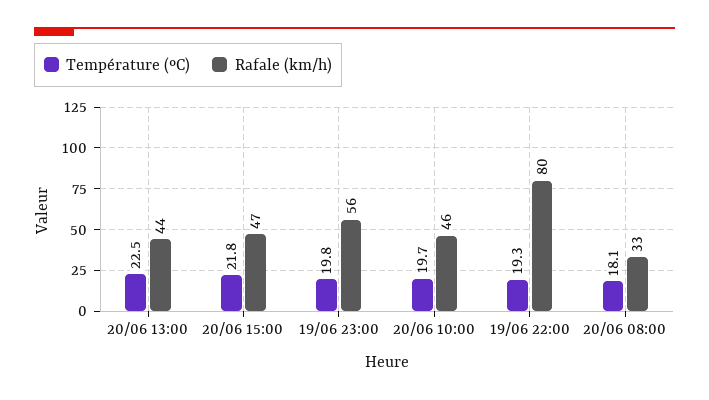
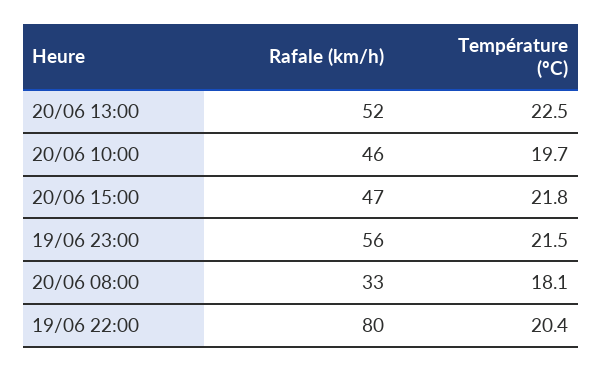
Rafale (km/h), 20/06 13:00: 44 -> 52
Température (ºC), 19/06 23:00: 19.8 -> 21.5
Température (ºC), 19/06 22:00: 19.3 -> 20.4

